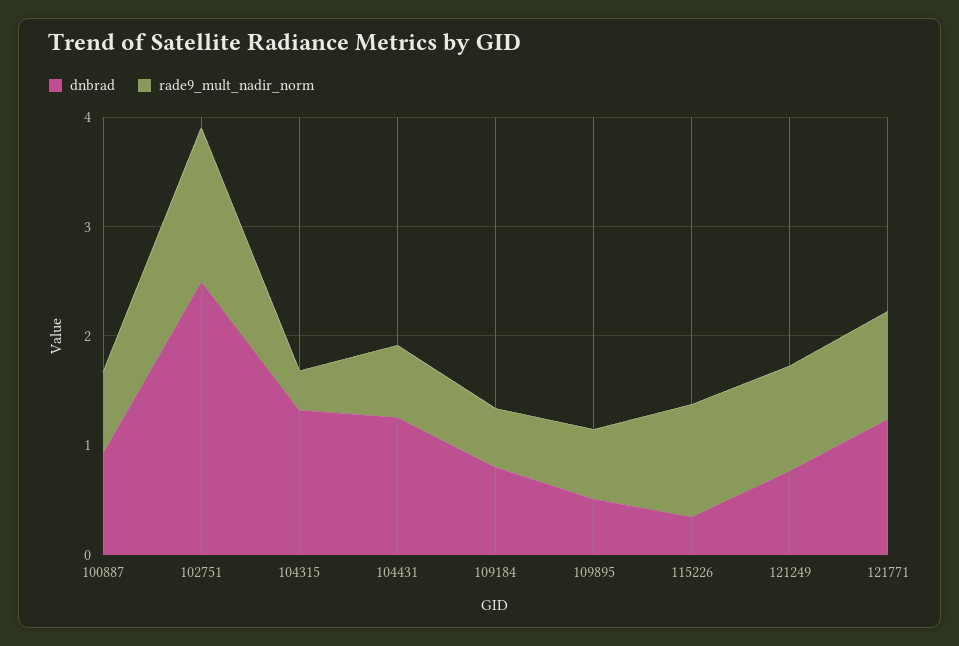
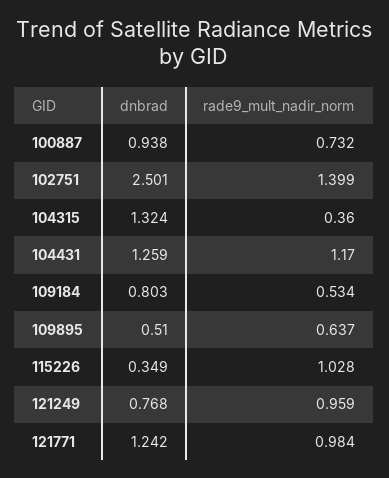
rade9_mult_nadir_norm, 104431: 0.6 -> 1.17

